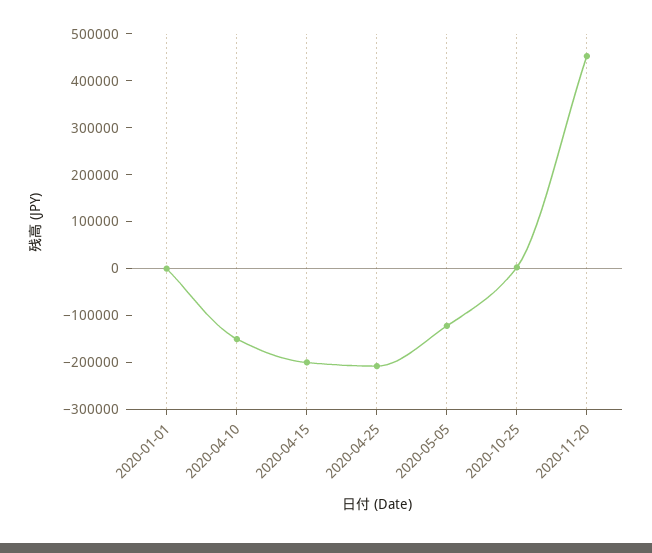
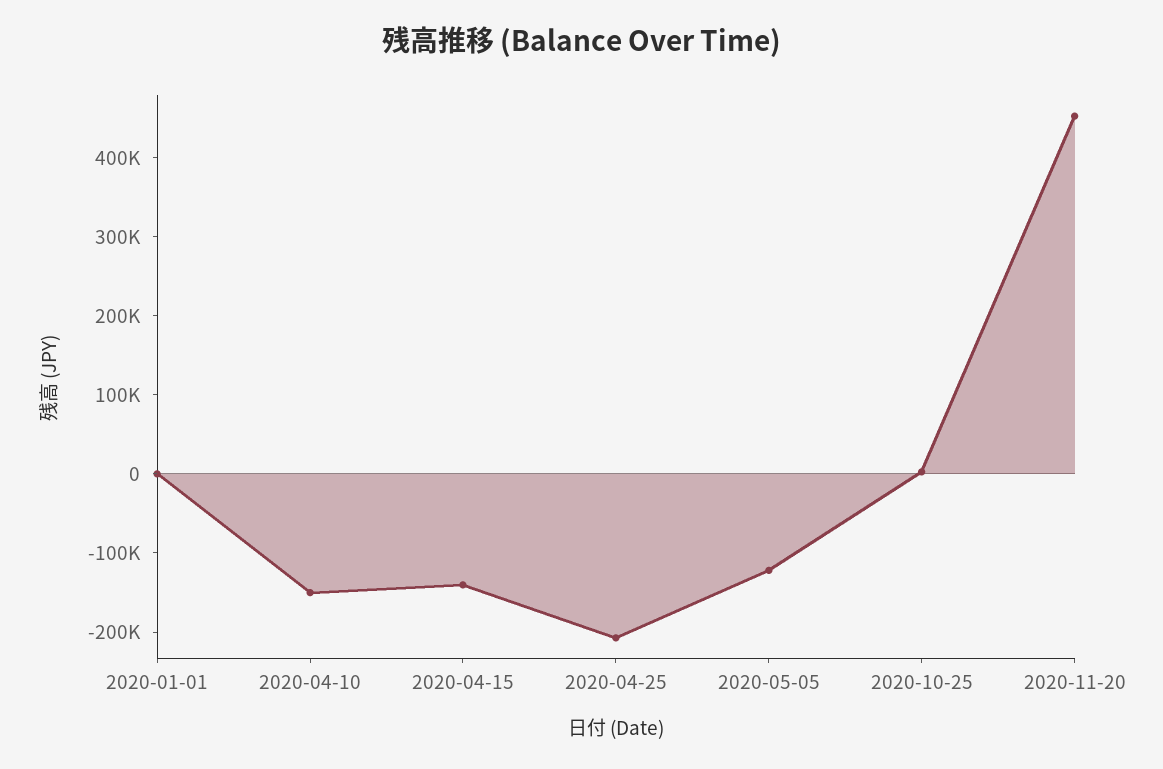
2020-04-15: -200000 -> -140000

